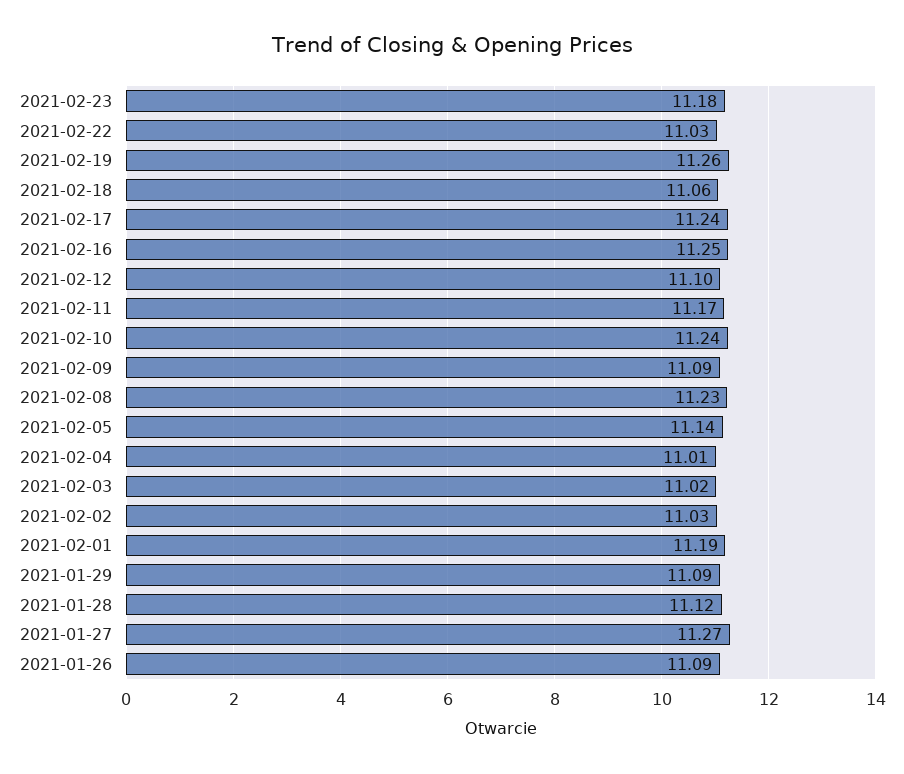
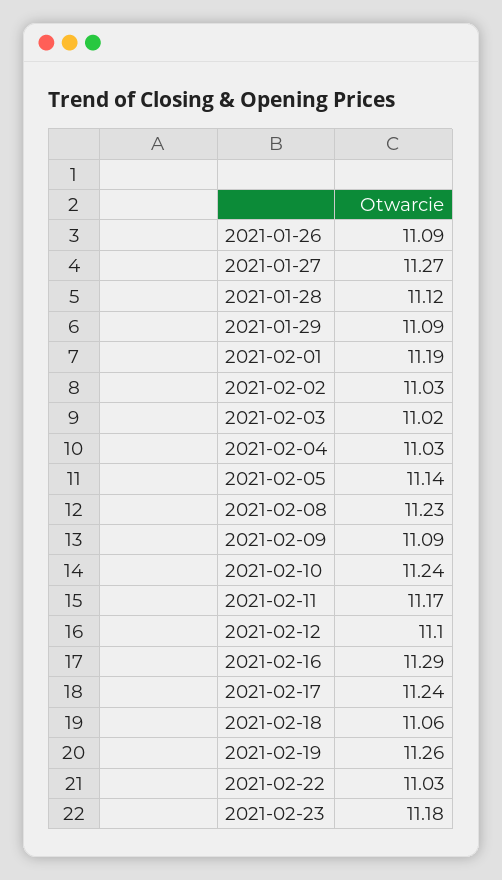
2021-02-16: 11.25 -> 11.29
2021-02-04: 11.01 -> 11.03

